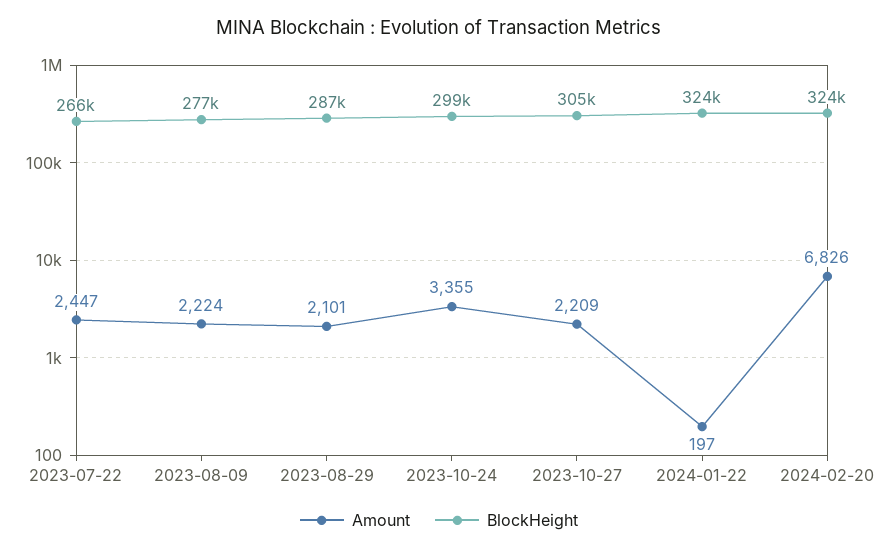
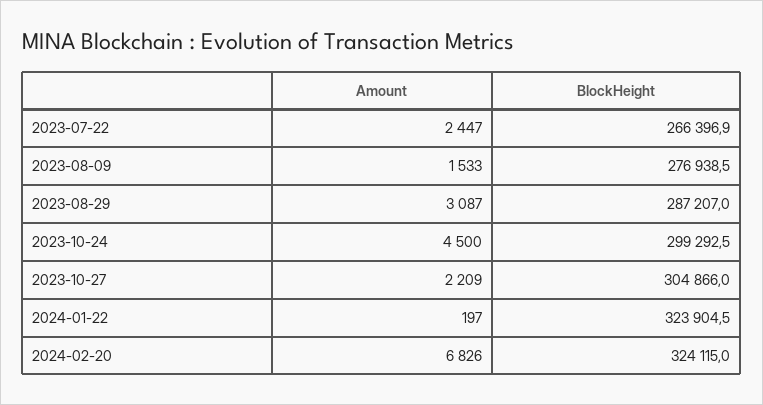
Amount, 2023-08-09: 2224 -> 1533
Amount, 2023-08-29: 2101 -> 3087
Amount, 2023-10-24: 3355 -> 4500

